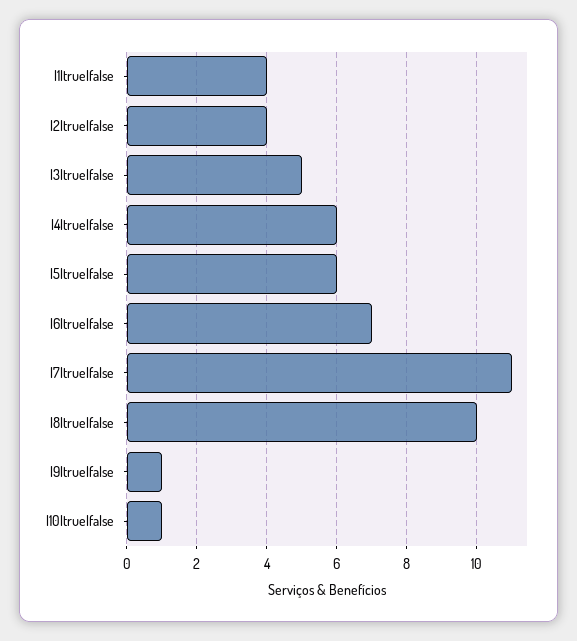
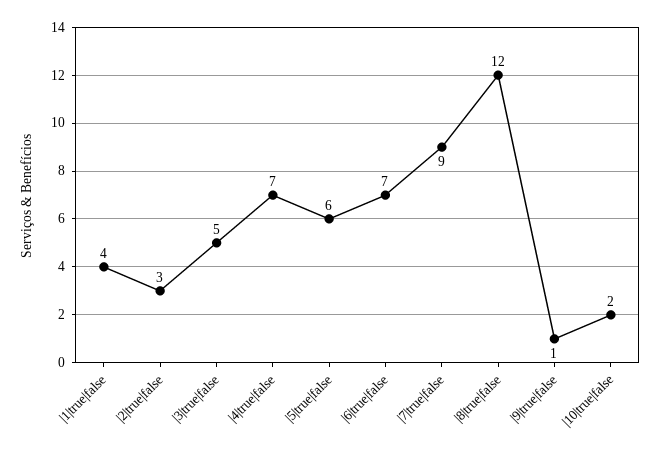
|2|true|false: 4 -> 3
|4|true|false: 6 -> 7
|7|true|false: 11 -> 9
|8|true|false: 10 -> 12
|10|true|false: 1 -> 2

